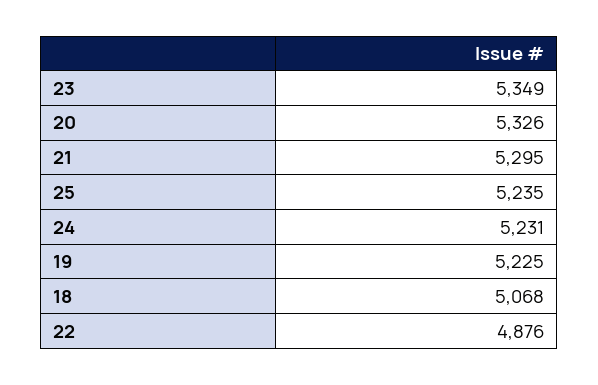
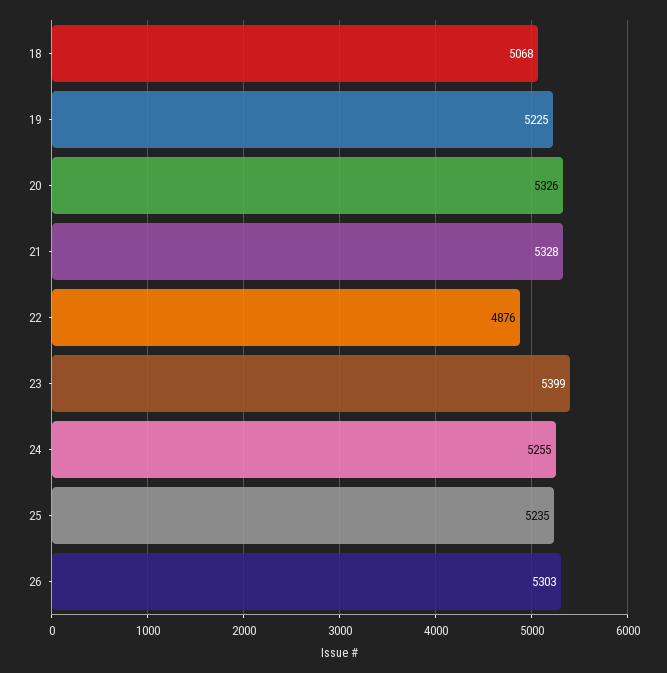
23: 5349 -> 5399
21: 5295 -> 5328
24: 5231 -> 5255
26: none -> 5303

